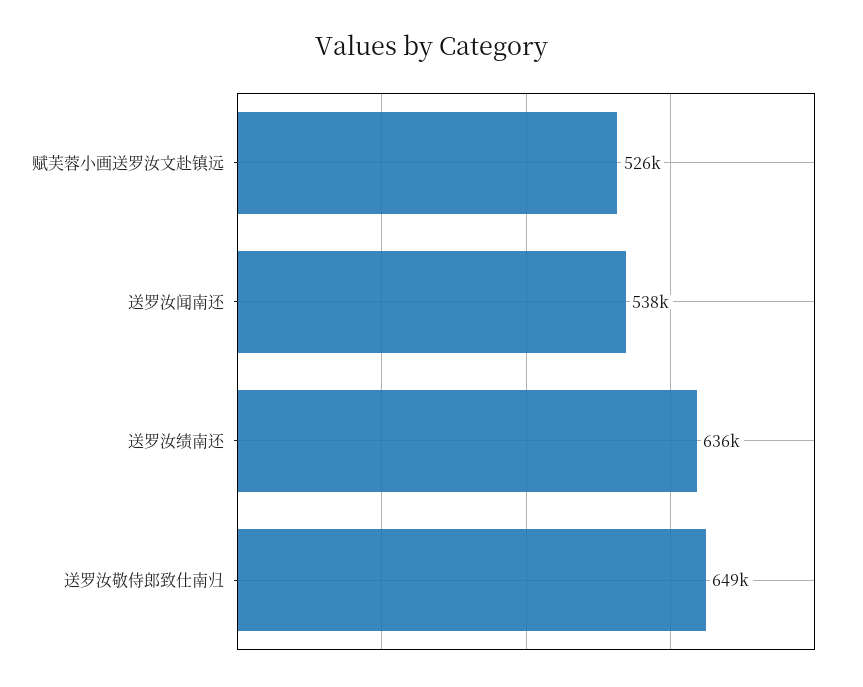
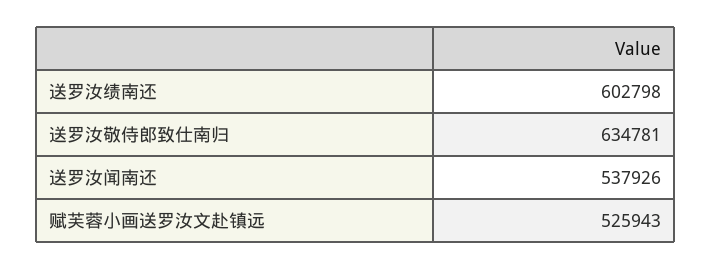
送罗汝绩南还: 636000 -> 602798
送罗汝敬侍郎致仕南归: 649000 -> 634781

